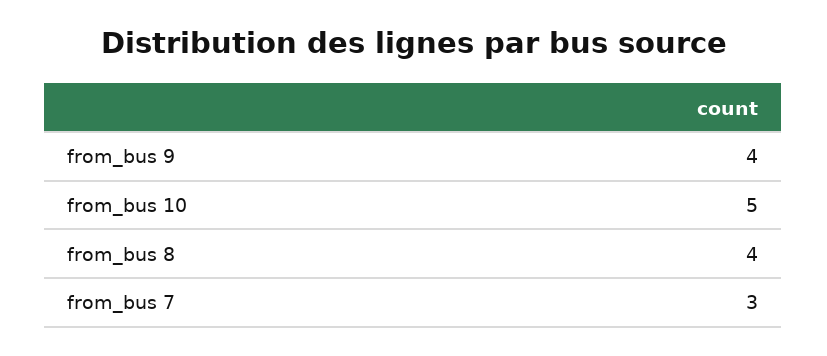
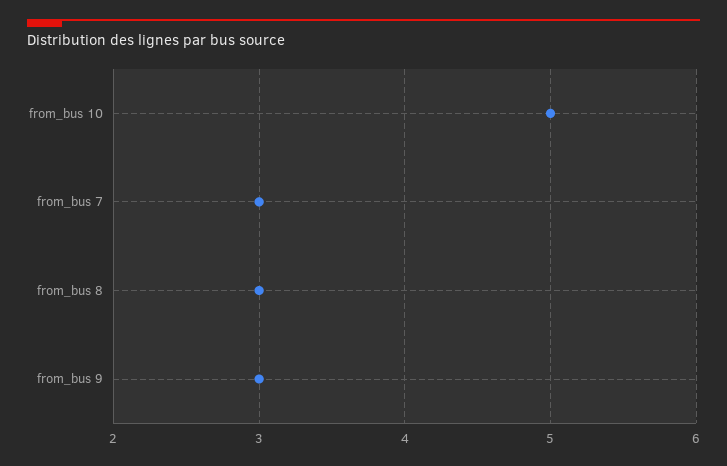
from_bus 9: 4 -> 3
from_bus 8: 4 -> 3

